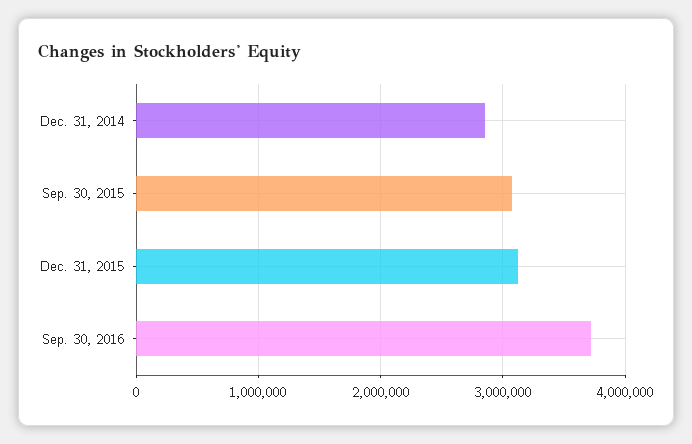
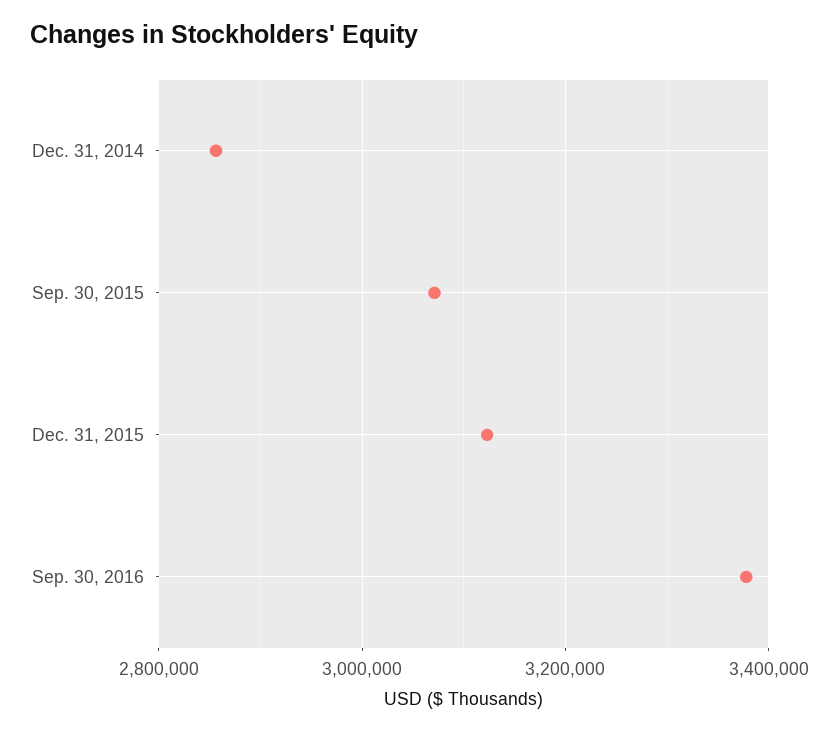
Sep. 30, 2016: 3700000 -> 3380000

